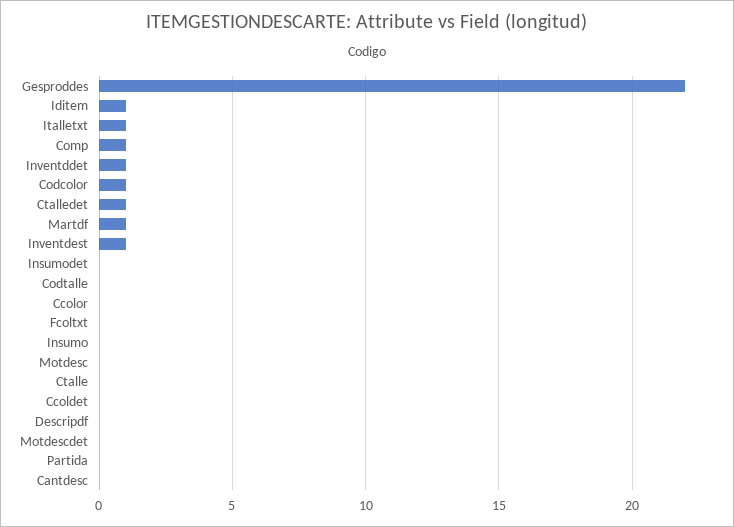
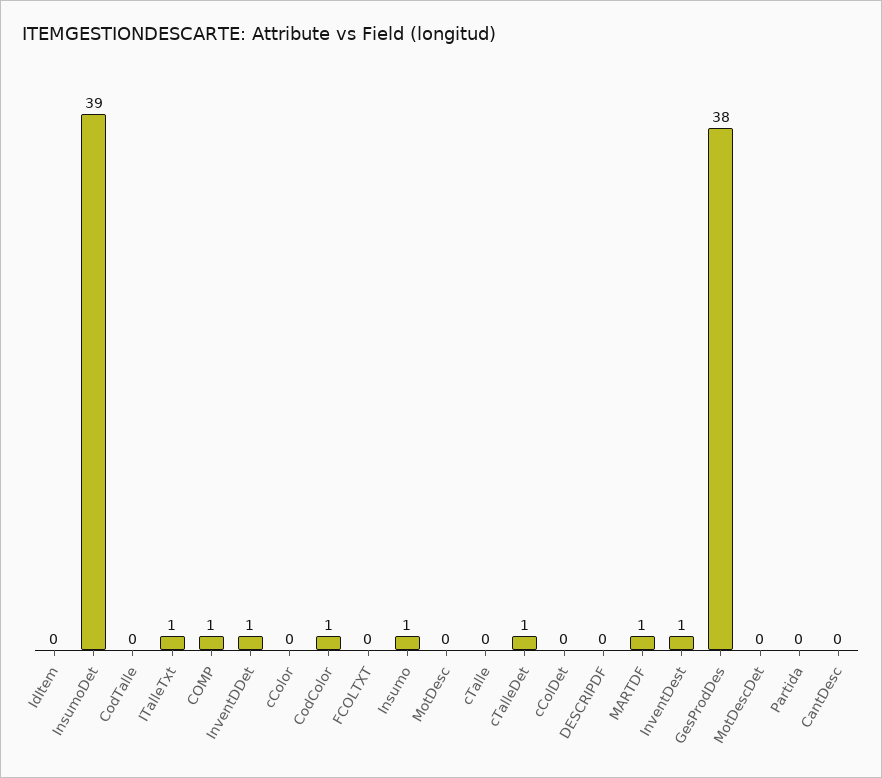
Gesproddes: 22 -> 38
Iditem: 1 -> 0
Insumodet: 0 -> 39
Insumo: 0 -> 1

